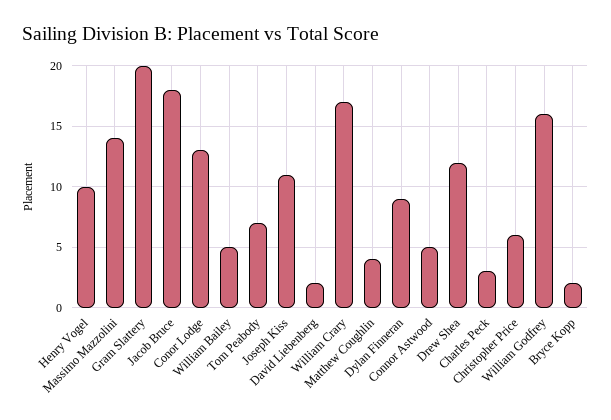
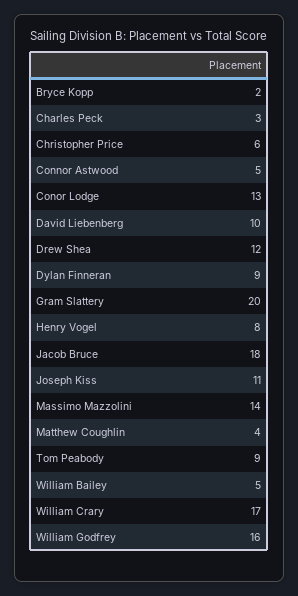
Henry Vogel: 10 -> 8
Tom Peabody: 7 -> 9
David Liebenberg: 2 -> 10

